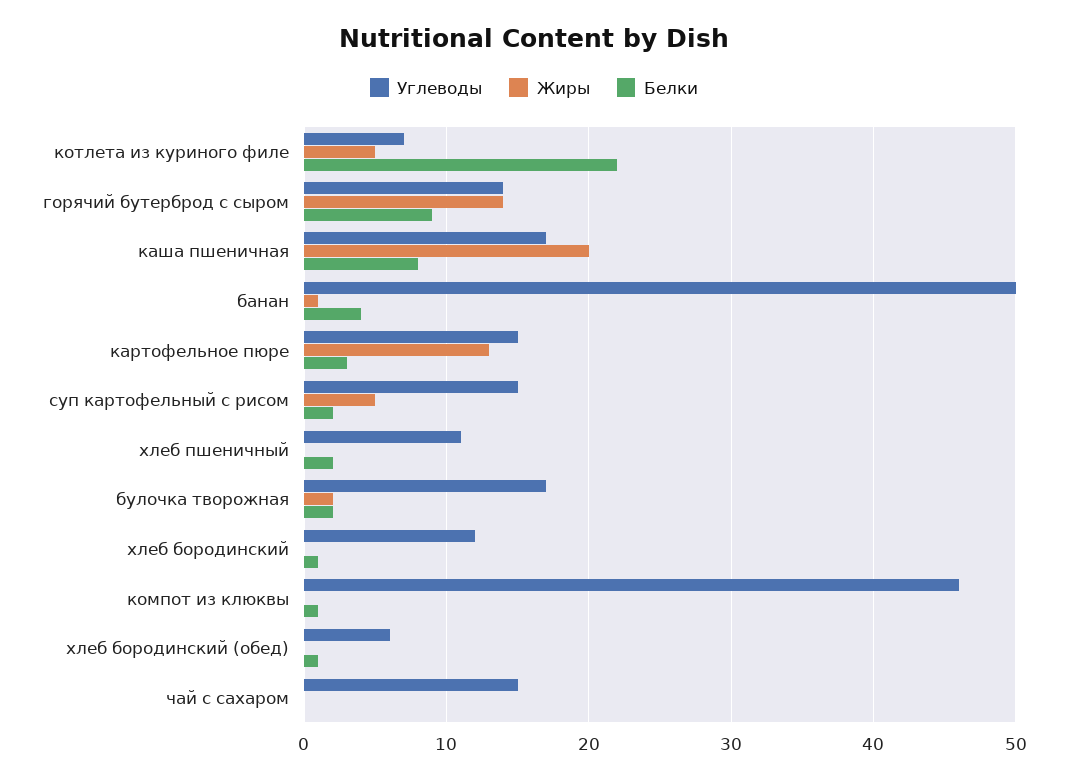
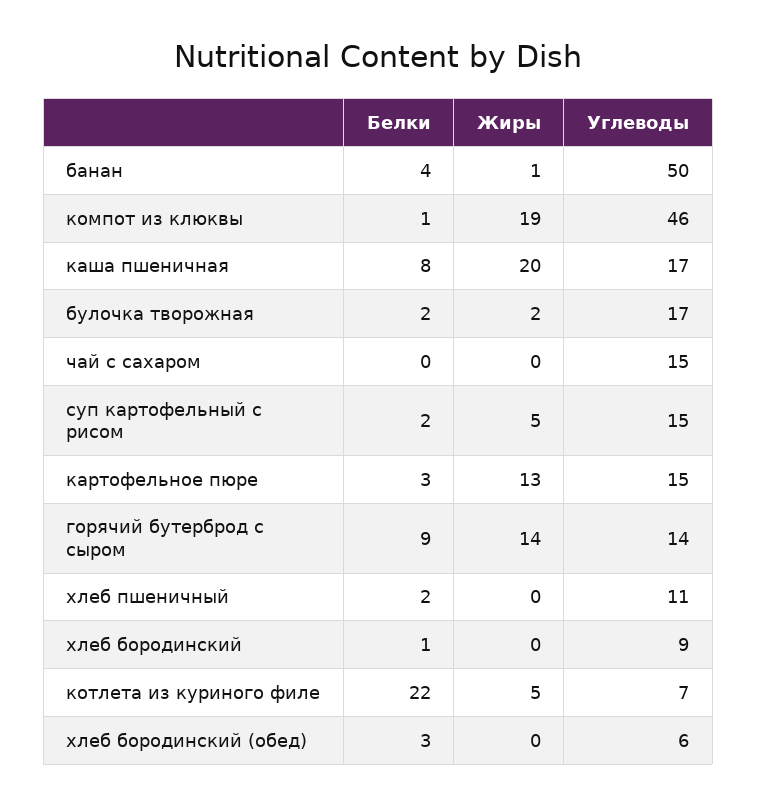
Углеводы, хлеб бородинский: 12 -> 9
Жиры, компот из клюквы: 0 -> 19
Белки, хлеб бородинский (обед): 1 -> 3

